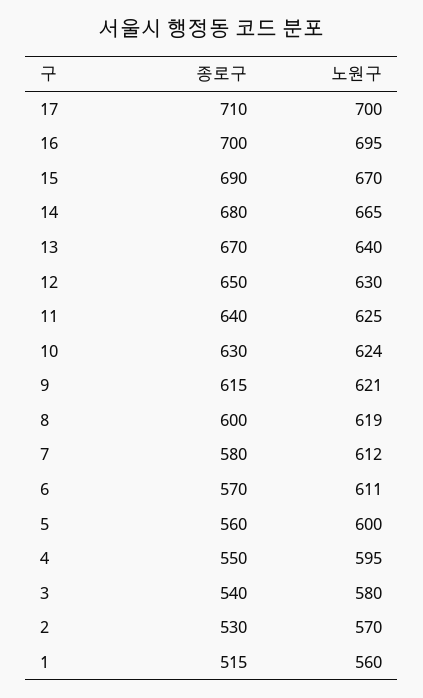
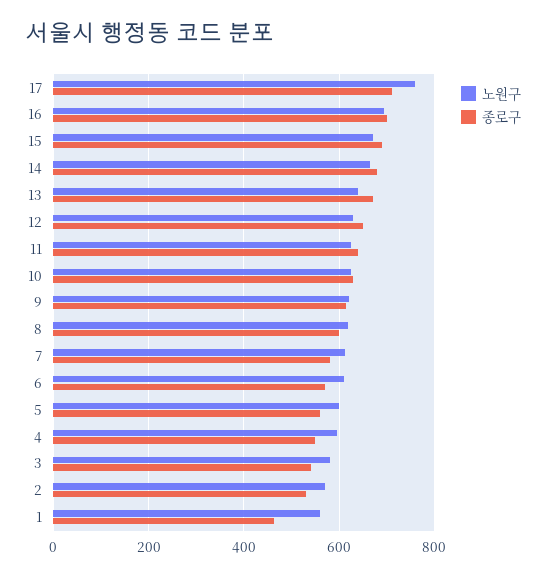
노원구, 17: 700 -> 760
종로구, 1: 515 -> 460

